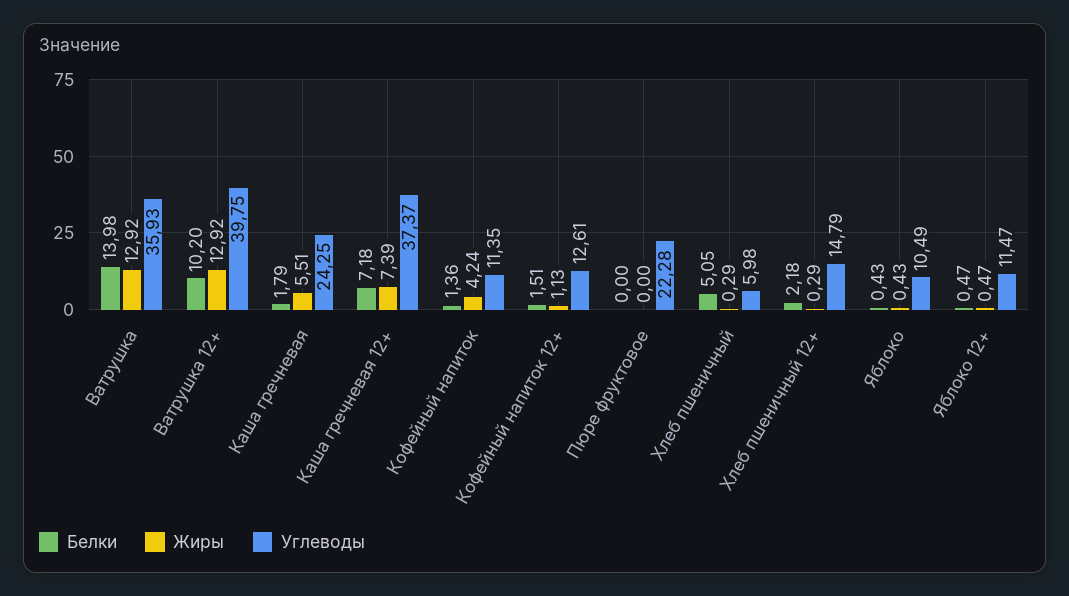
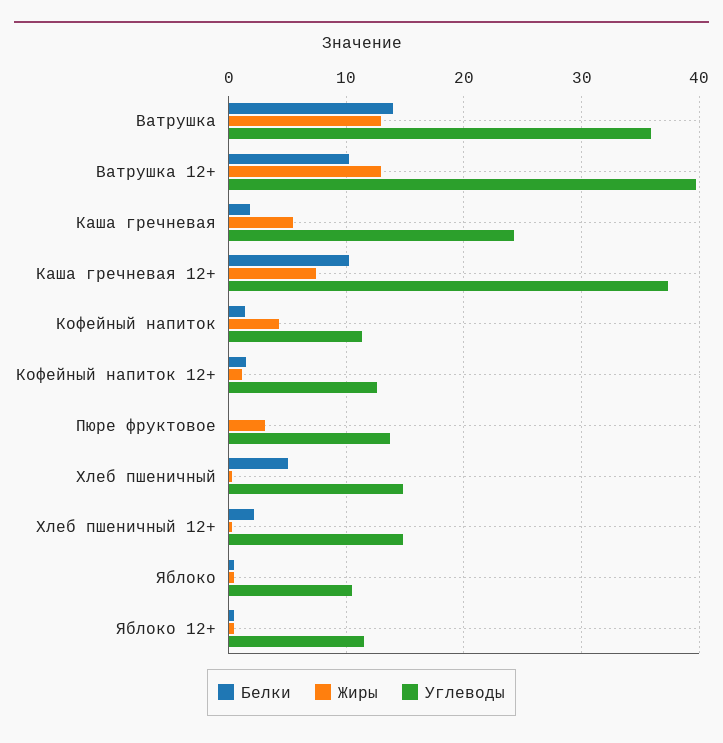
Белки, Каша гречневая 12+: 7.18 -> 10
Жиры, Пюре фруктовое: 0 -> 3
Углеводы, Пюре фруктовое: 22.28 -> 14
Углеводы, Хлеб пшеничный: 5.98 -> 15

